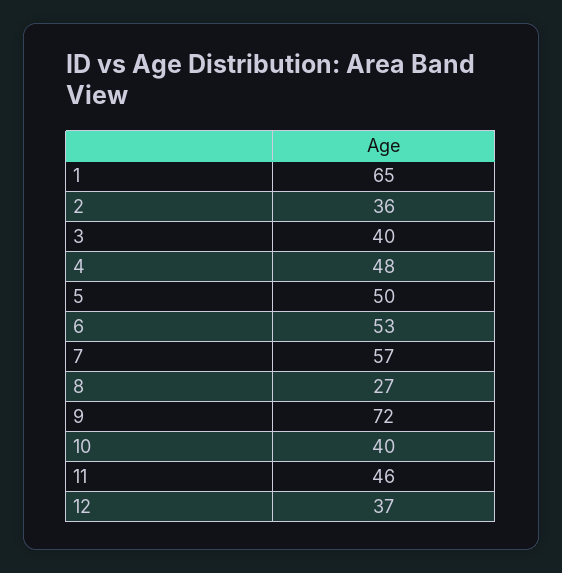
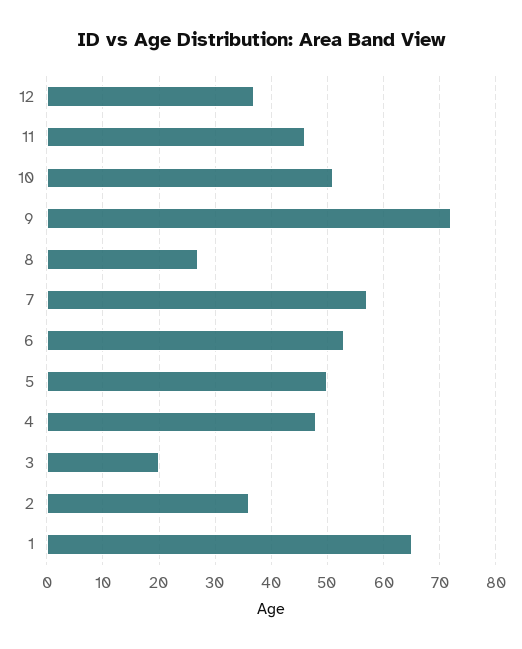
3: 40 -> 20
10: 40 -> 50

